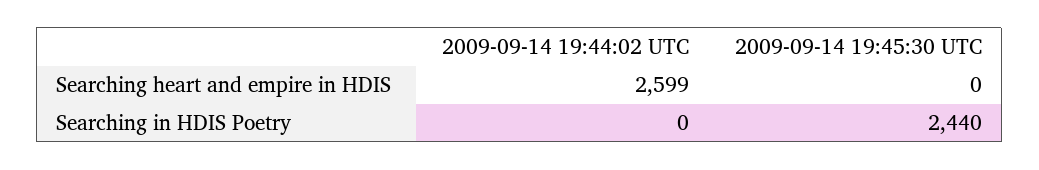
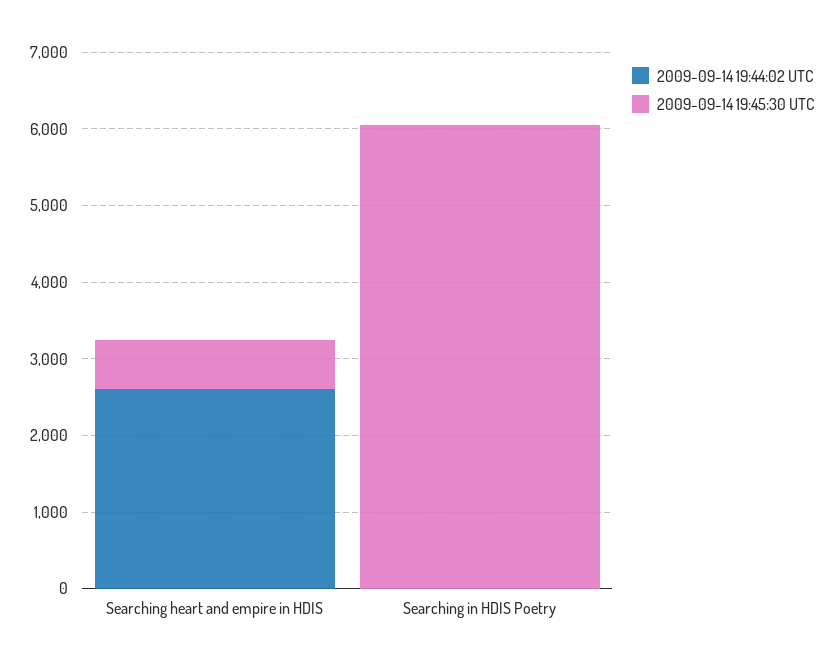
2009-09-14 19:45:30 UTC, Searching heart and empire in HDIS: 0 -> 600
2009-09-14 19:45:30 UTC, Searching in HDIS Poetry: 2440 -> 6000

